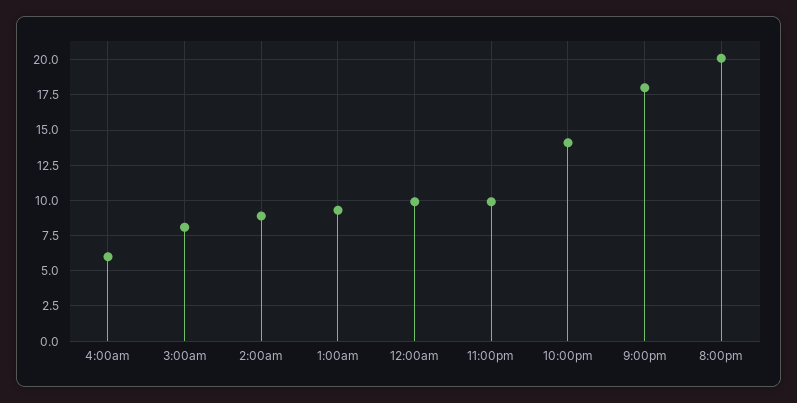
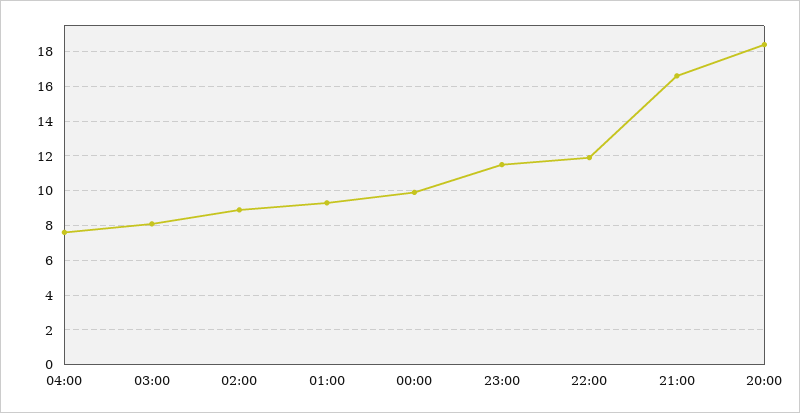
4:00am: 6 -> 7.5
11:00pm: 10 -> 11.5
10:00pm: 14 -> 12
9:00pm: 18 -> 16.5
8:00pm: 20 -> 18.5

